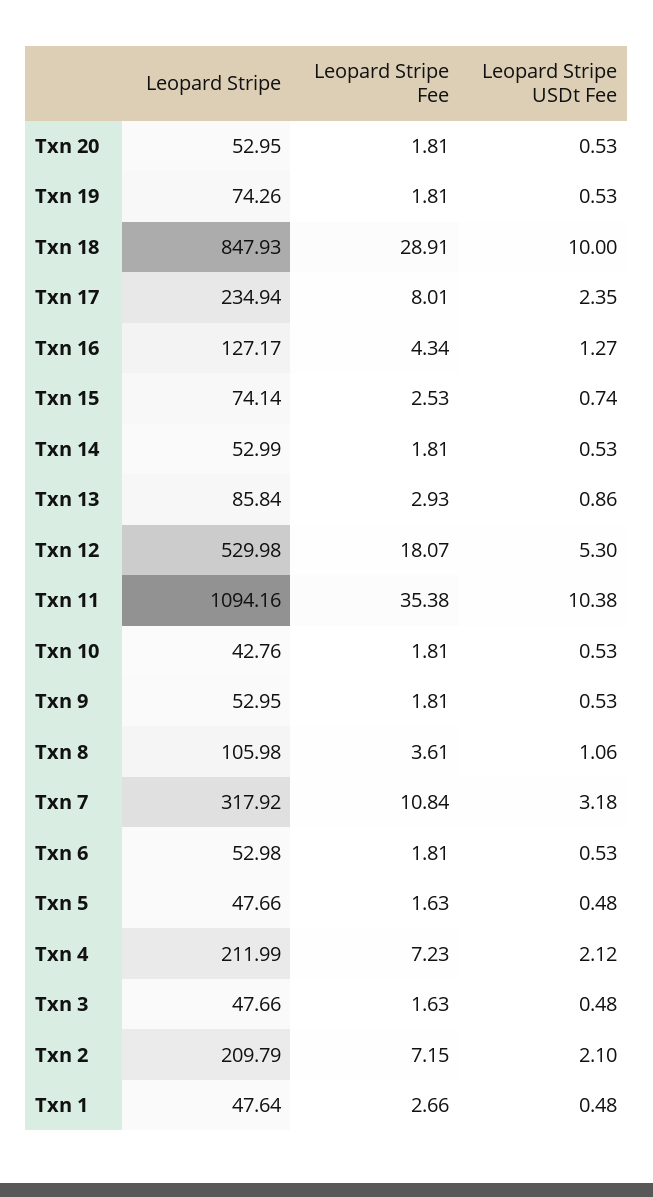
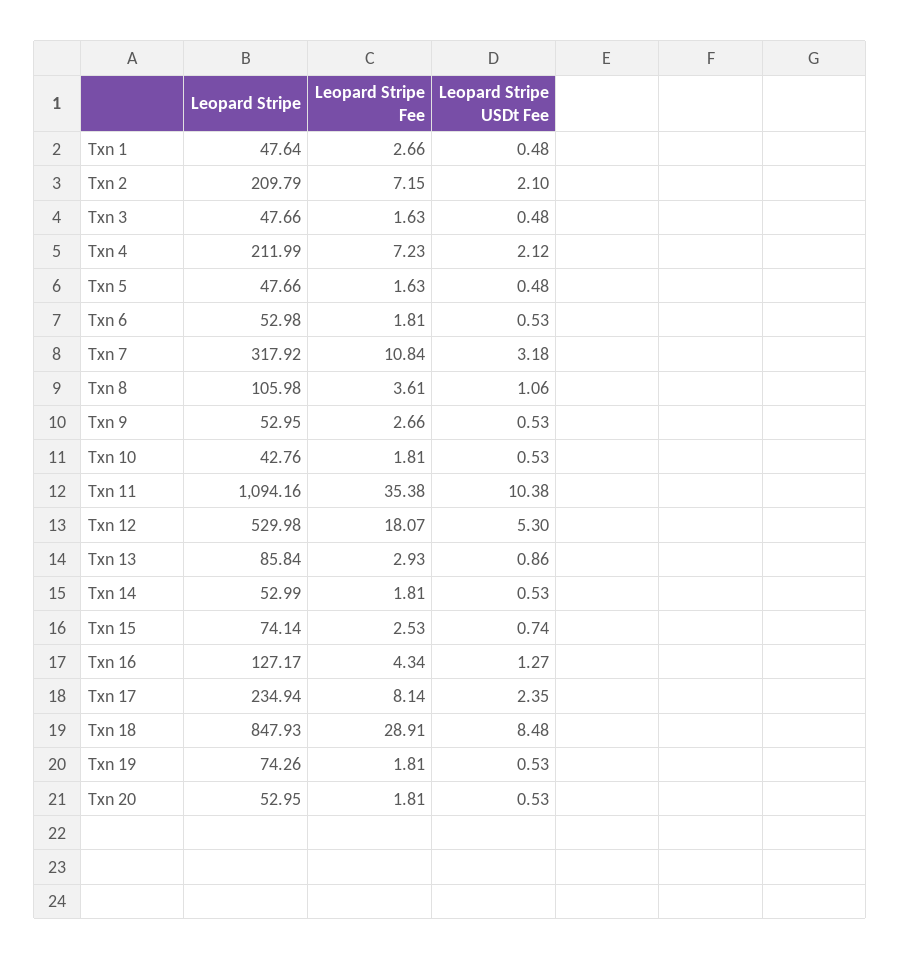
Leopard Stripe USDt Fee, Txn 18: 10 -> 8.48
Leopard Stripe Fee, Txn 17: 8.01 -> 8.14
Leopard Stripe Fee, Txn 9: 1.81 -> 2.66

